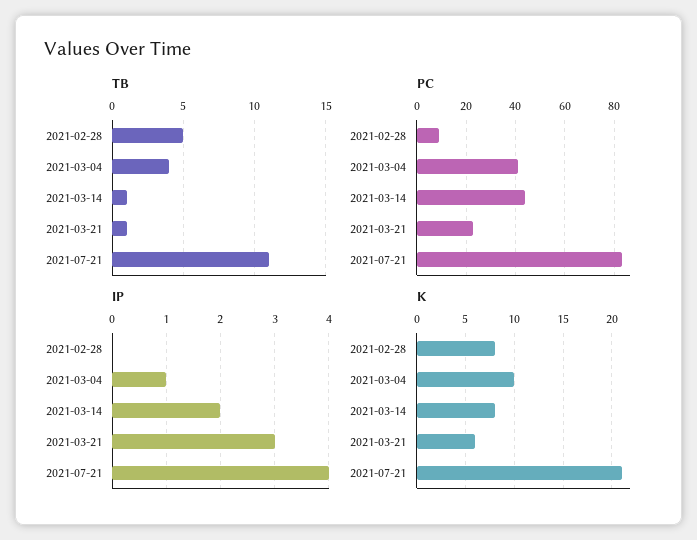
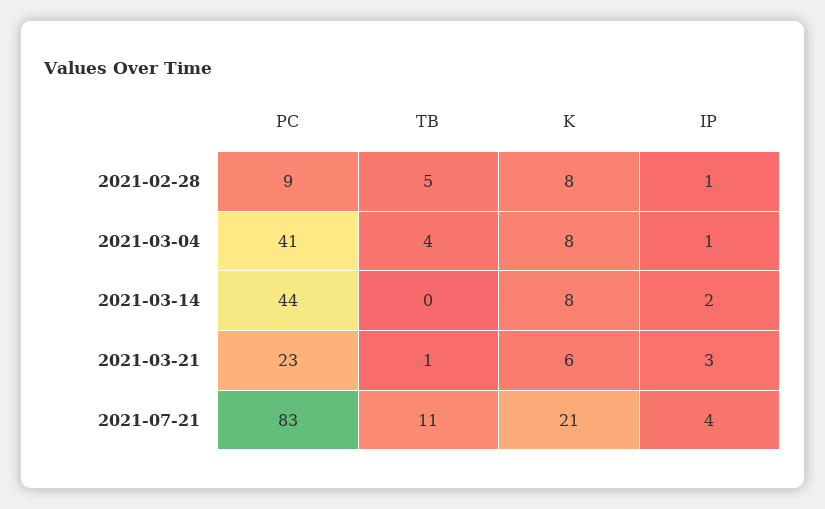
TB, 2021-03-14: 1 -> 0
IP, 2021-02-28: 0 -> 1
K, 2021-03-04: 10 -> 8

